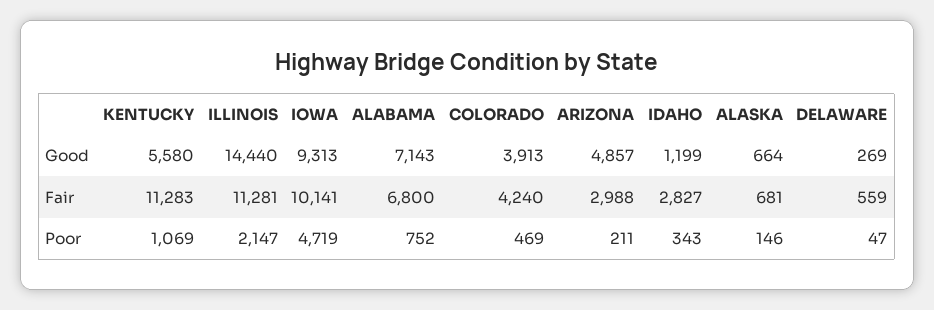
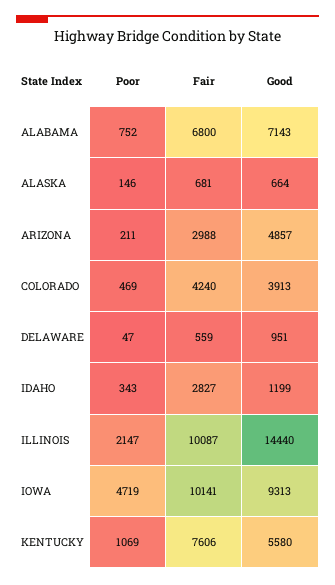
DELAWARE, Good: 269 -> 951
KENTUCKY, Fair: 11283 -> 7606
ILLINOIS, Fair: 11281 -> 10087

